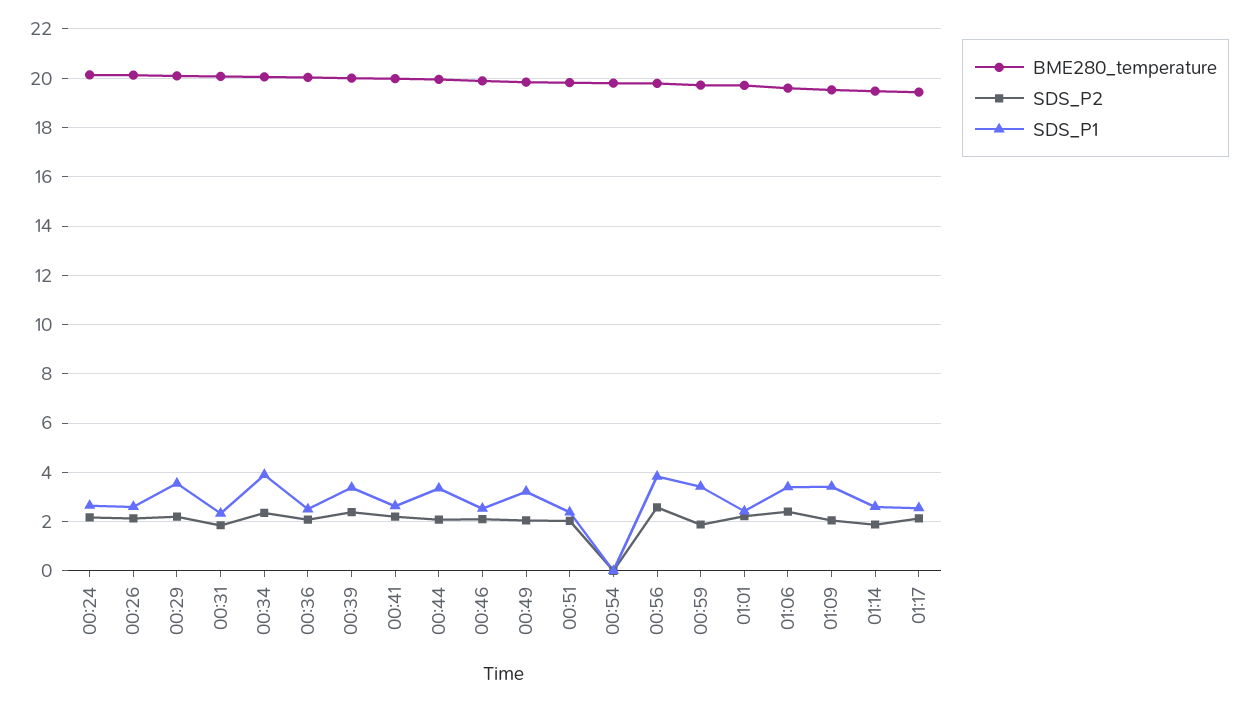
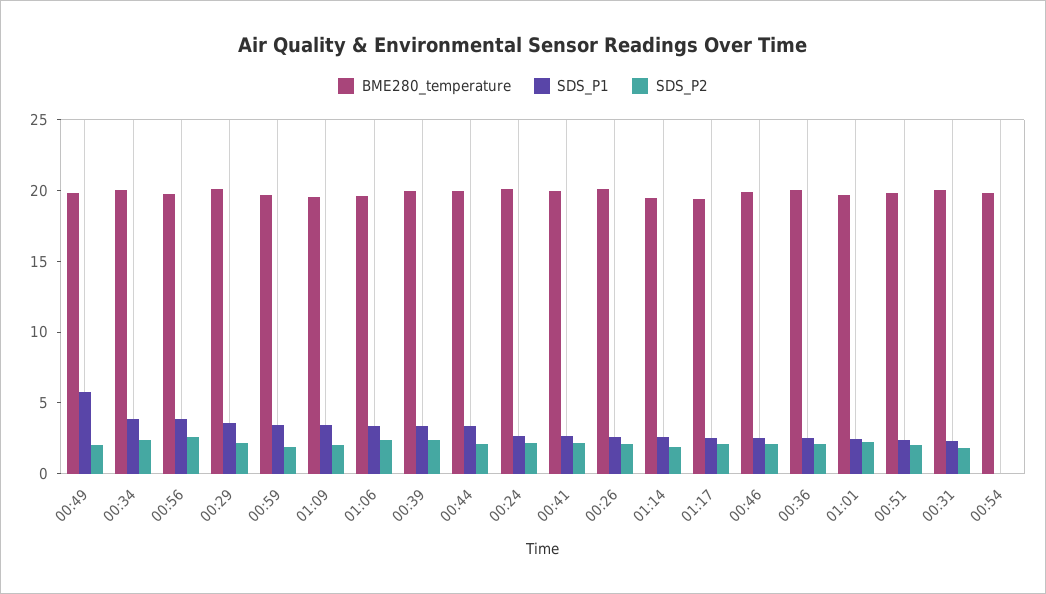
SDS_P1, 00:49: 3.25 -> 6

